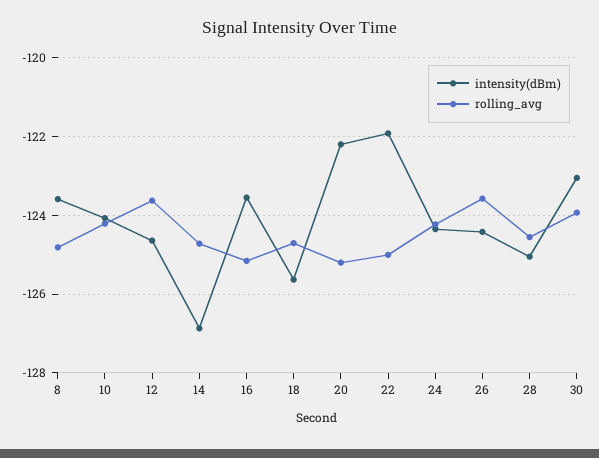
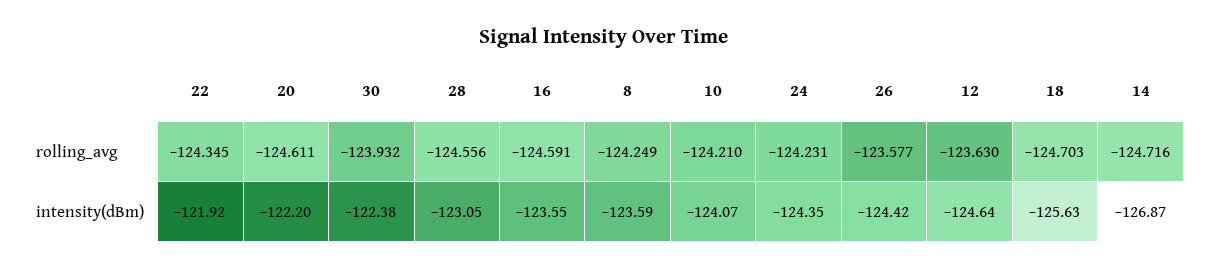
rolling_avg, 8: -124.8 -> -124.249
rolling_avg, 16: -125.2 -> -124.591
rolling_avg, 20: -125.2 -> -124.611
rolling_avg, 22: -125 -> -124.345
intensity(dBm), 28: -125 -> -123.05
intensity(dBm), 30: -123 -> -122.38

